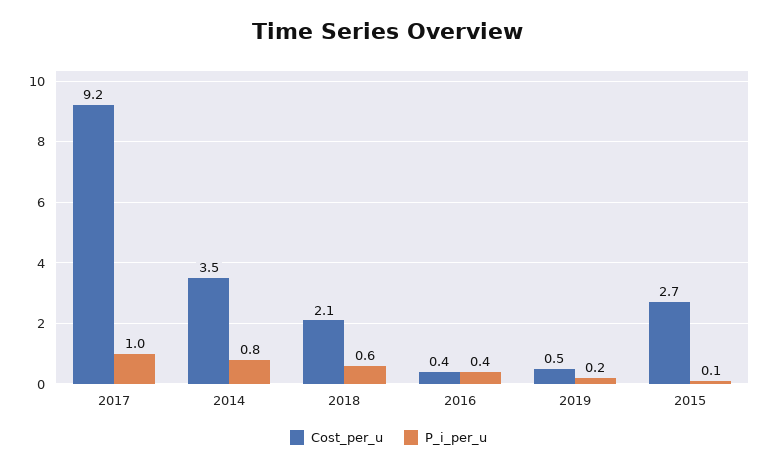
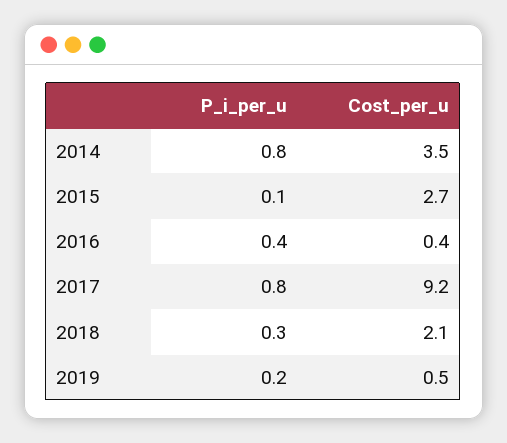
P_i_per_u, 2017: 1 -> 0.8
P_i_per_u, 2018: 0.6 -> 0.3

